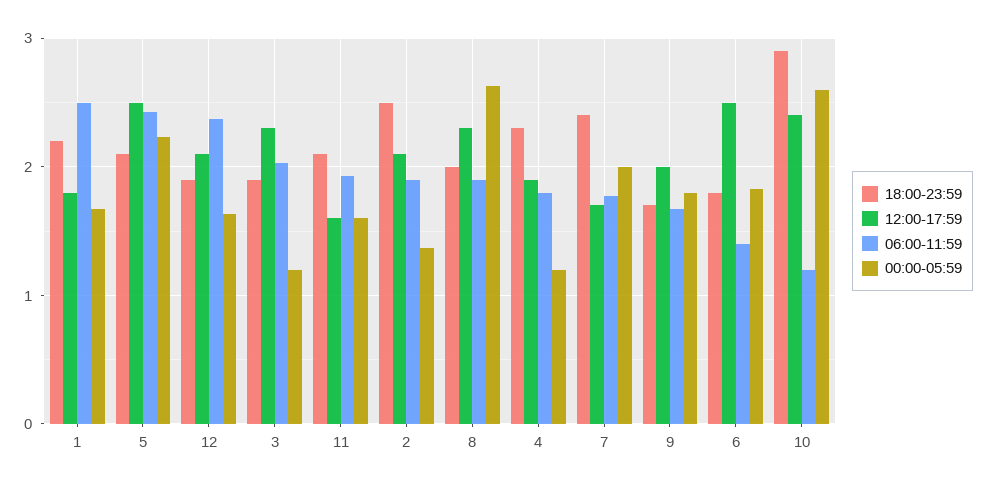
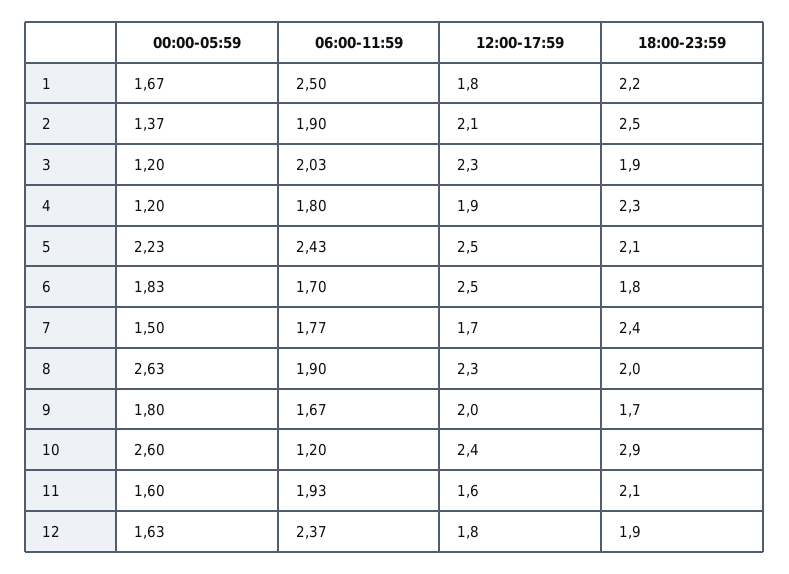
12:00-17:59, 12: 2.1 -> 1.8
00:00-05:59, 7: 2 -> 1.5
06:00-11:59, 6: 1.4 -> 1.7

